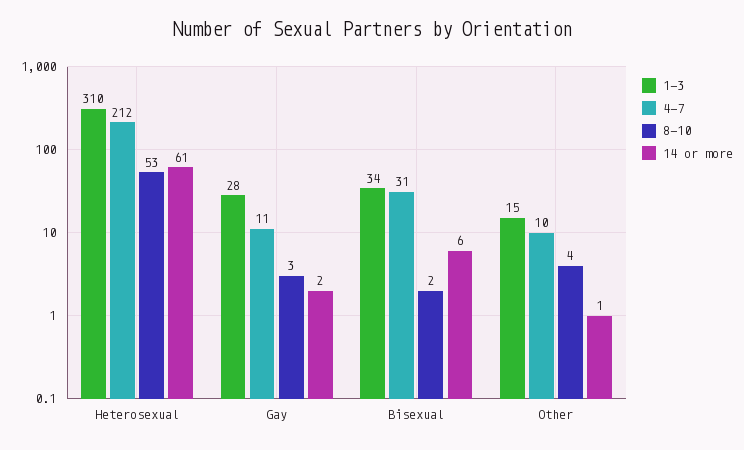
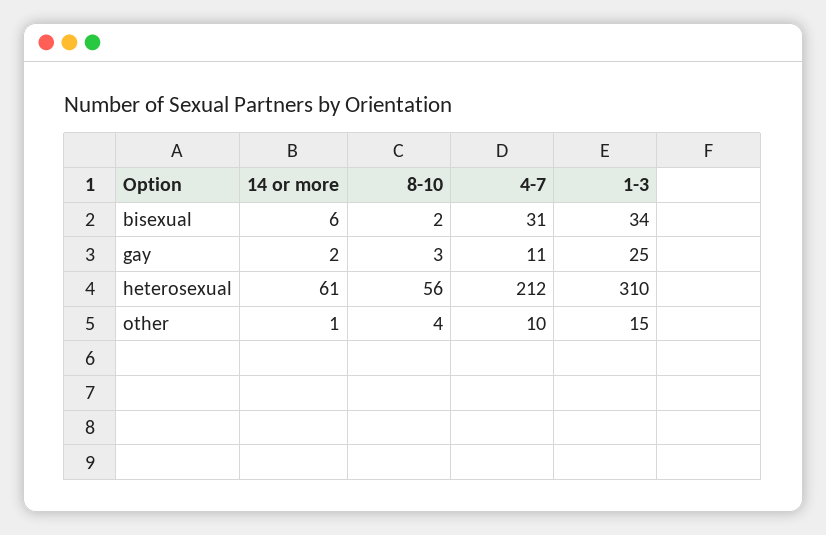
8-10, Heterosexual: 53 -> 56
1-3, Gay: 28 -> 25

